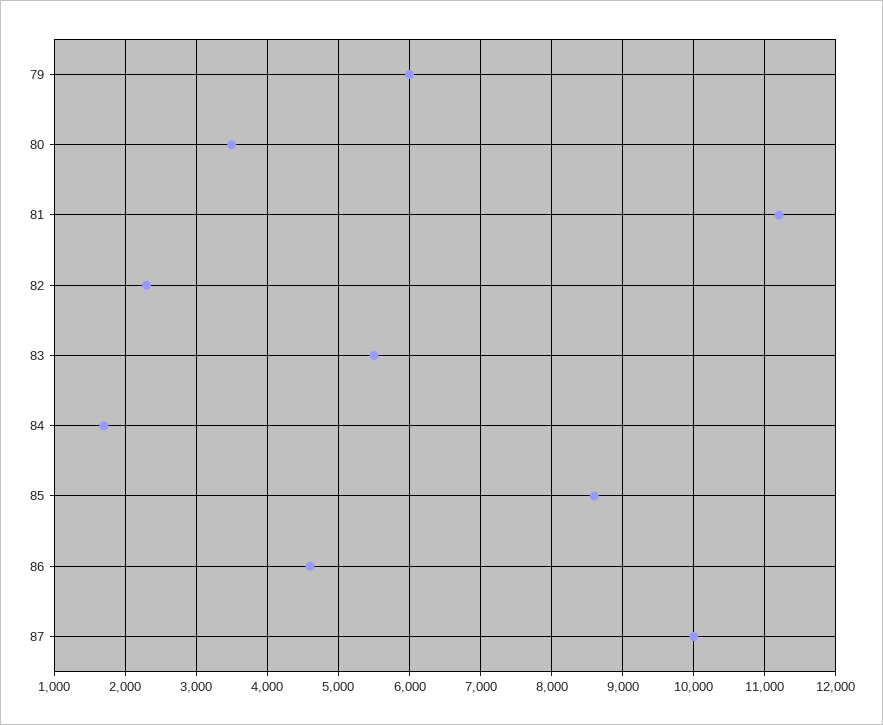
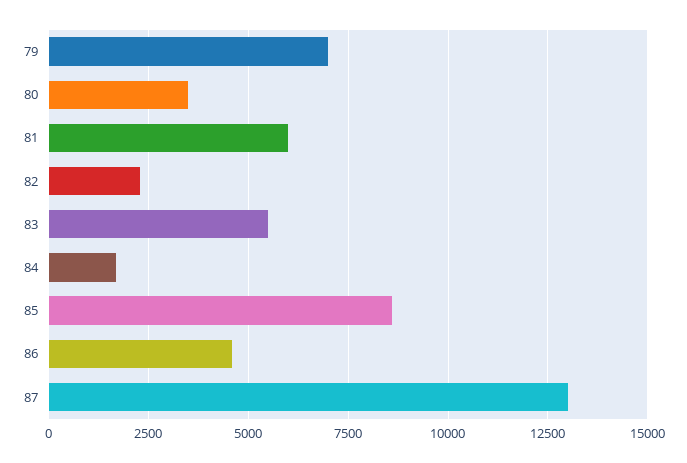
79: 6000 -> 7000
81: 11200 -> 6000
87: 10000 -> 13000

